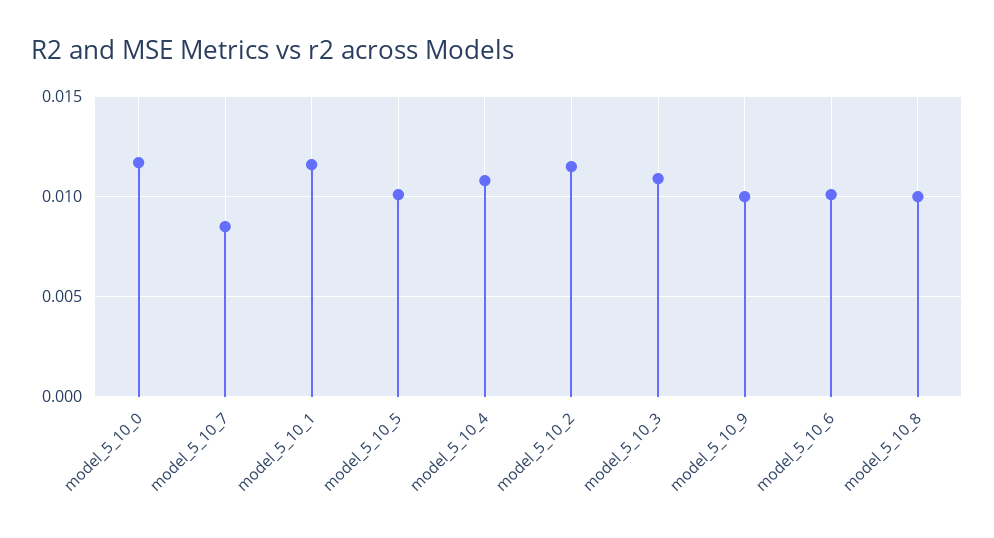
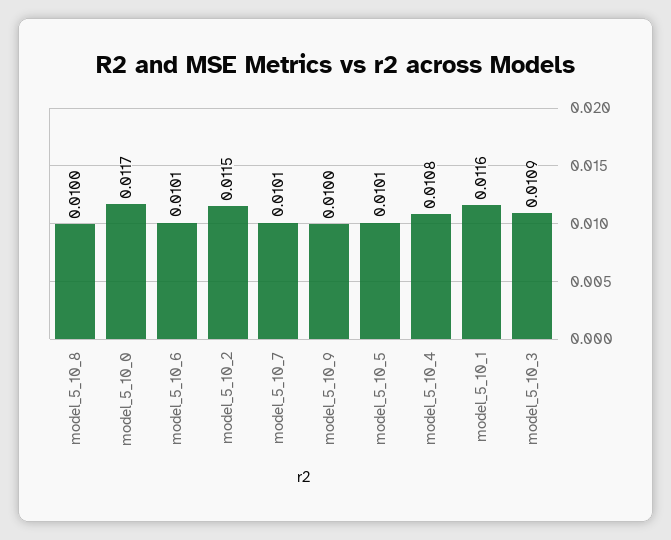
model_5_10_7: 0.0085 -> 0.0101

